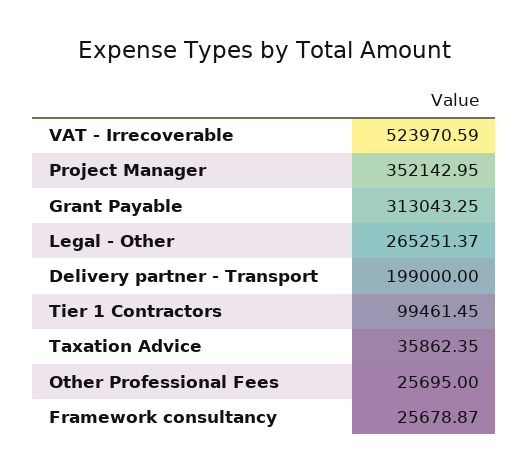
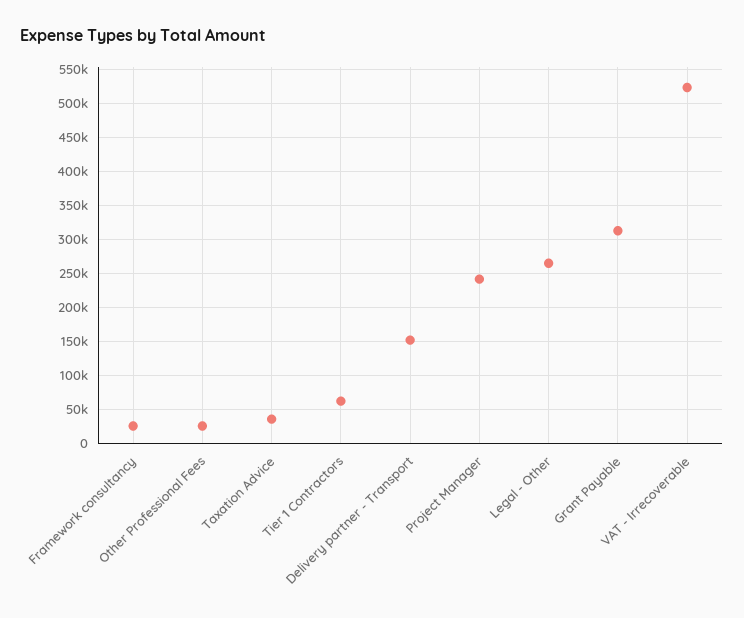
Project Manager: 352142.95 -> 240000
Delivery partner - Transport: 199000 -> 150000
Tier 1 Contractors: 99461.45 -> 60000

